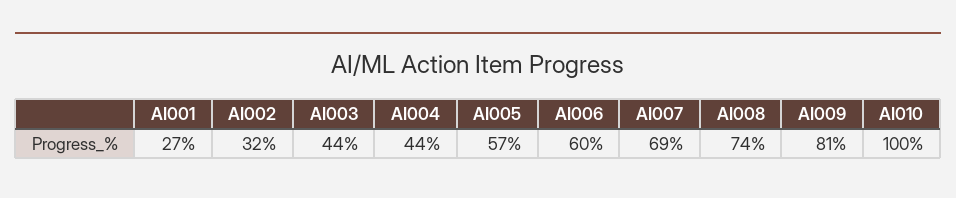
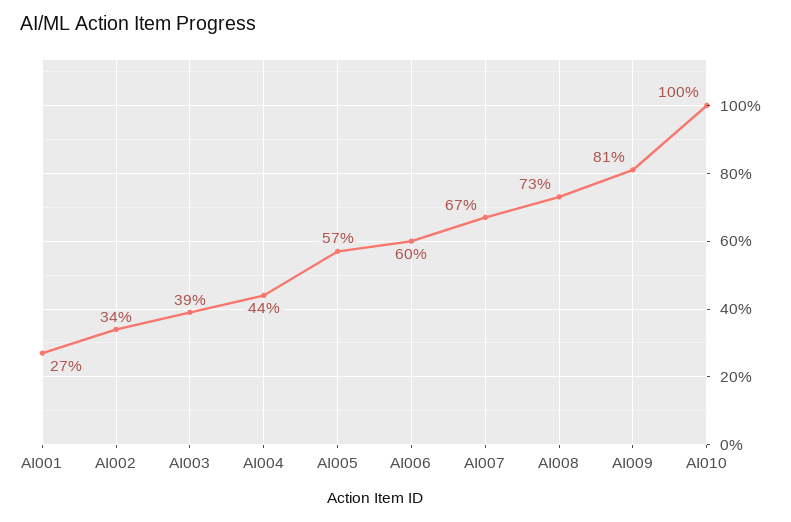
AI002: 32 -> 34
AI003: 44 -> 39
AI007: 69 -> 67
AI008: 74 -> 73

